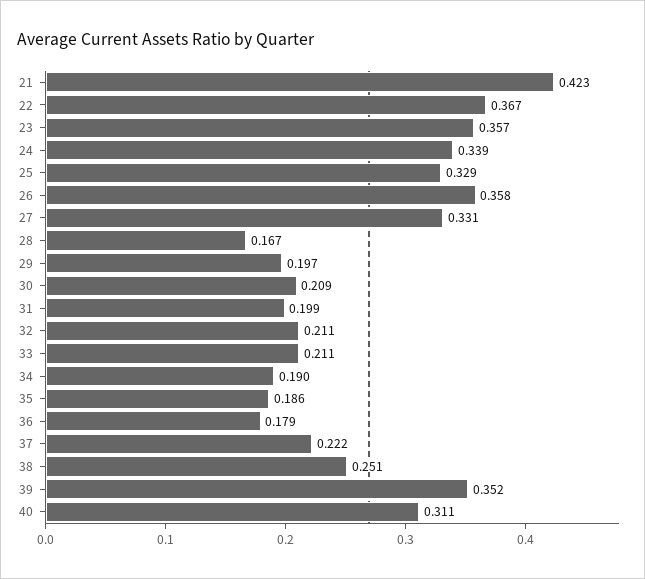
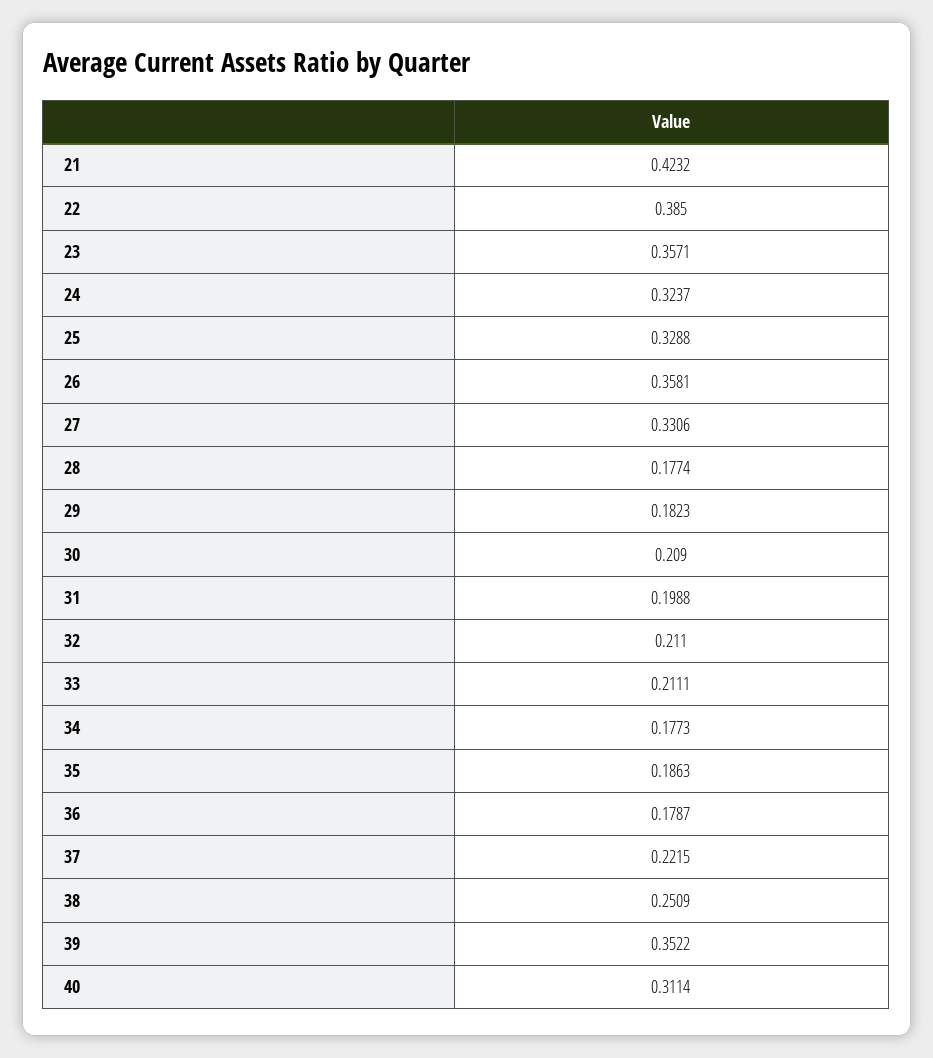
22: 0.367 -> 0.385
24: 0.339 -> 0.3237
28: 0.167 -> 0.1774
29: 0.197 -> 0.1823
34: 0.19 -> 0.1773

